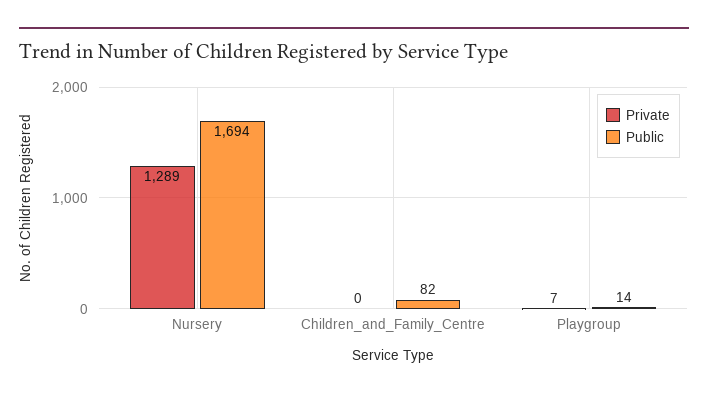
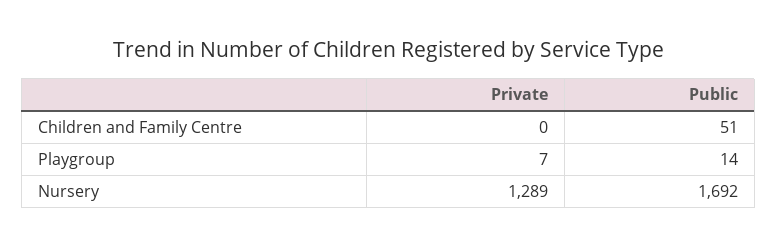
Public, Nursery: 1694 -> 1692
Public, Children_and_Family_Centre: 82 -> 51

